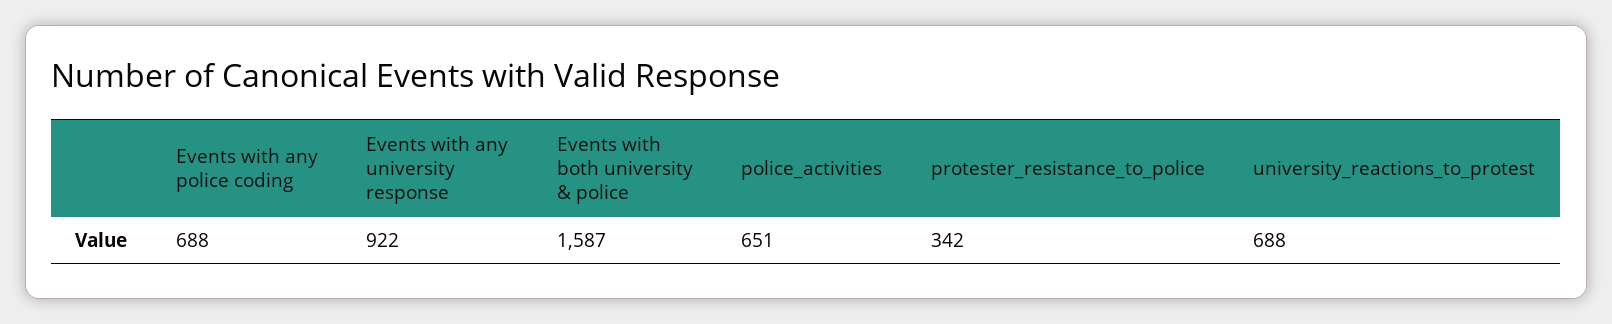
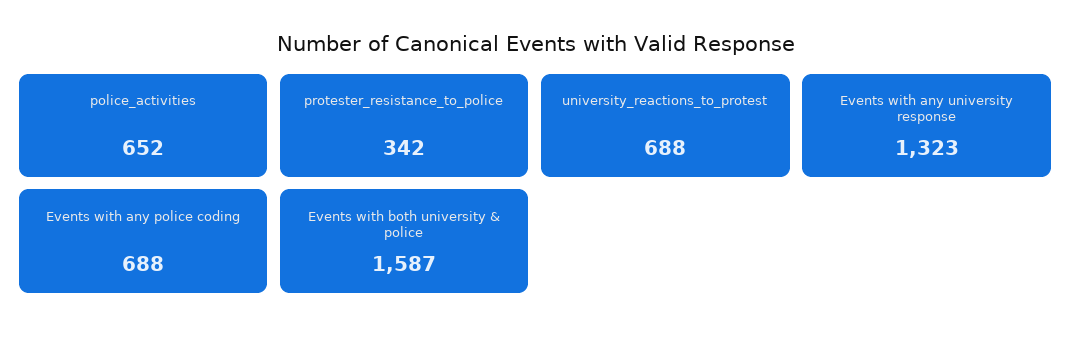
Events with any university response: 922 -> 1323
police_activities: 651 -> 652

